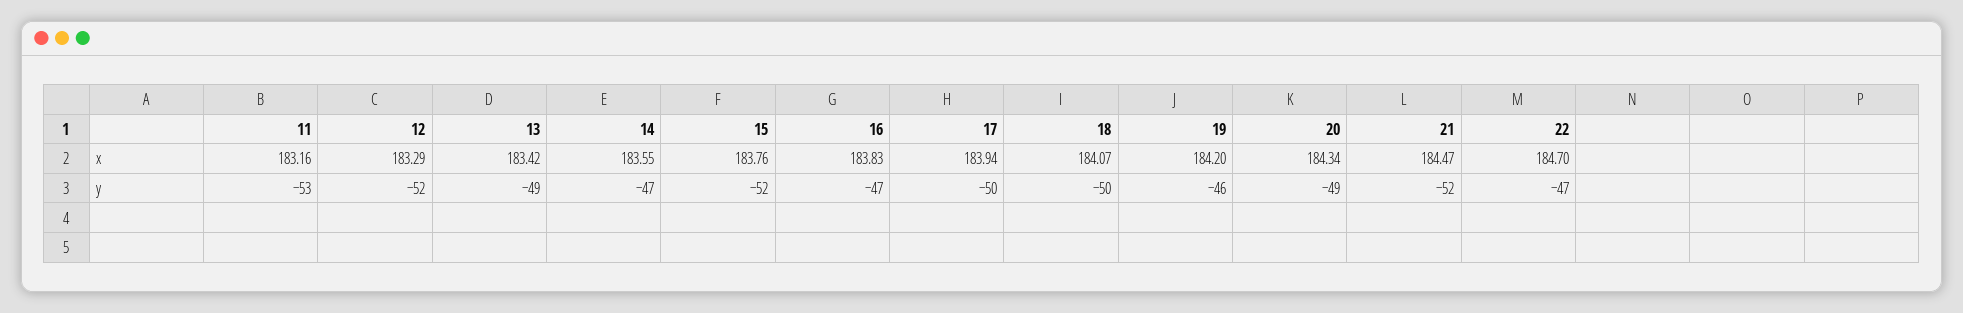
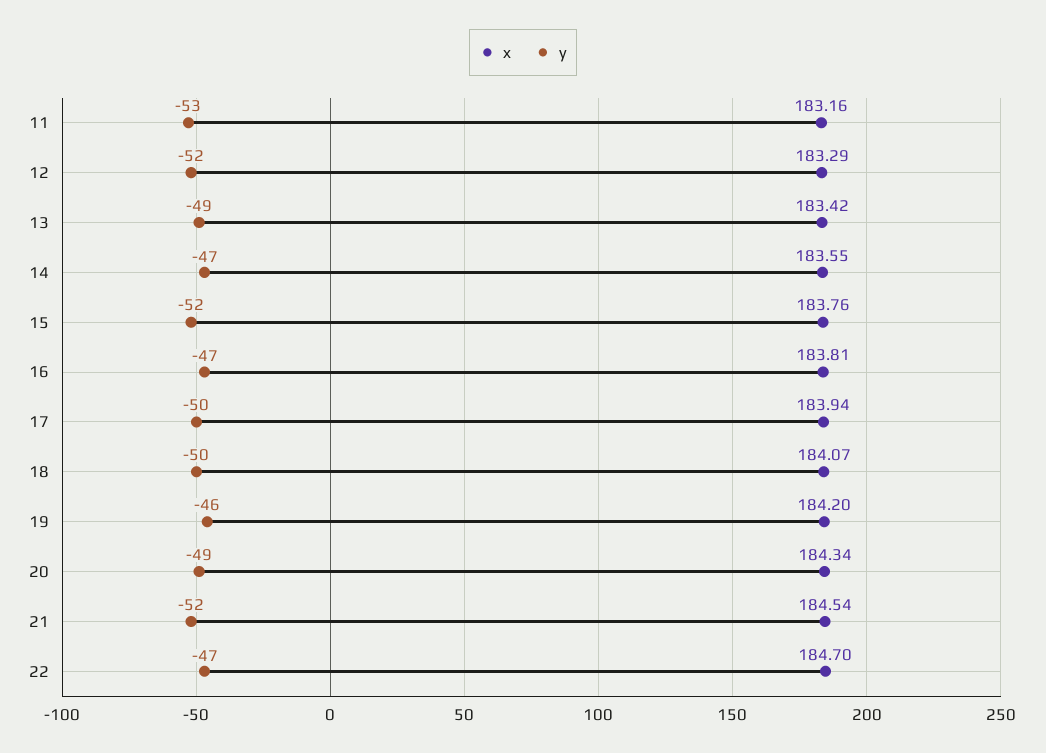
x, 16: 183.83 -> 183.81
x, 21: 184.47 -> 184.54

